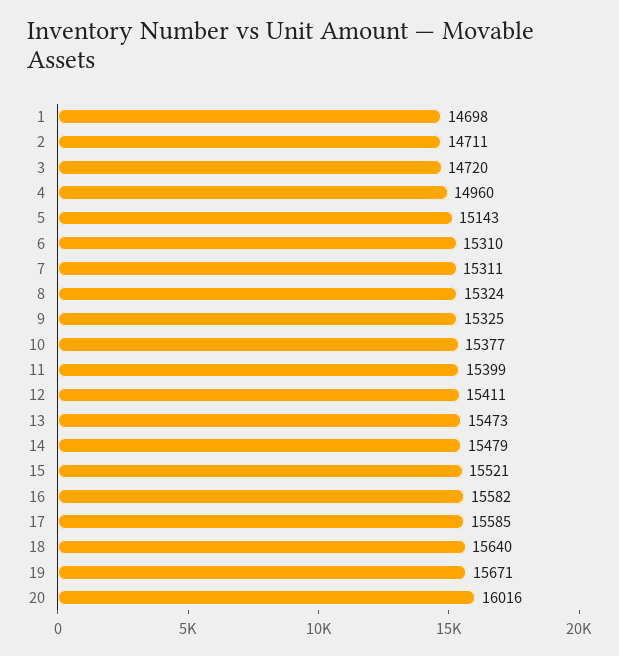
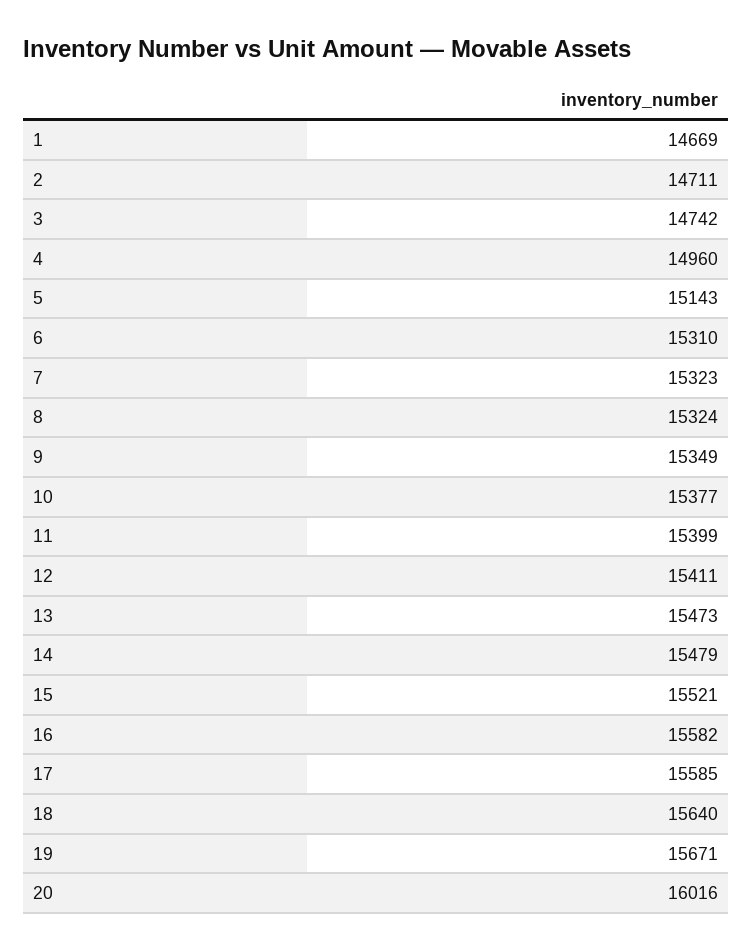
1: 14698 -> 14669
3: 14720 -> 14742
7: 15311 -> 15323
9: 15325 -> 15349

